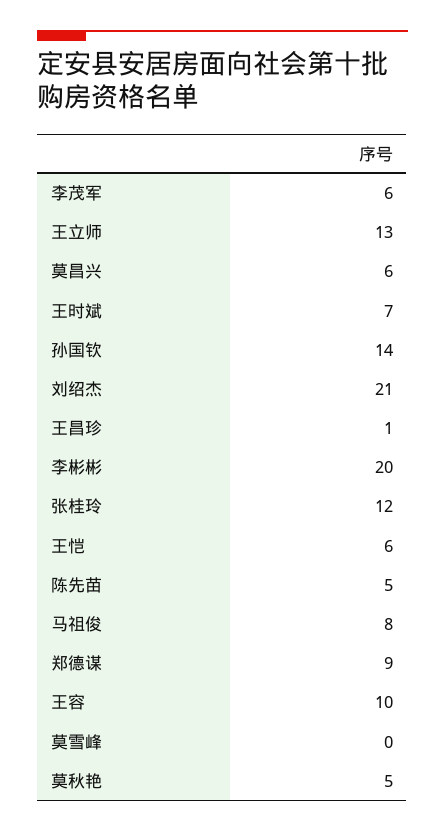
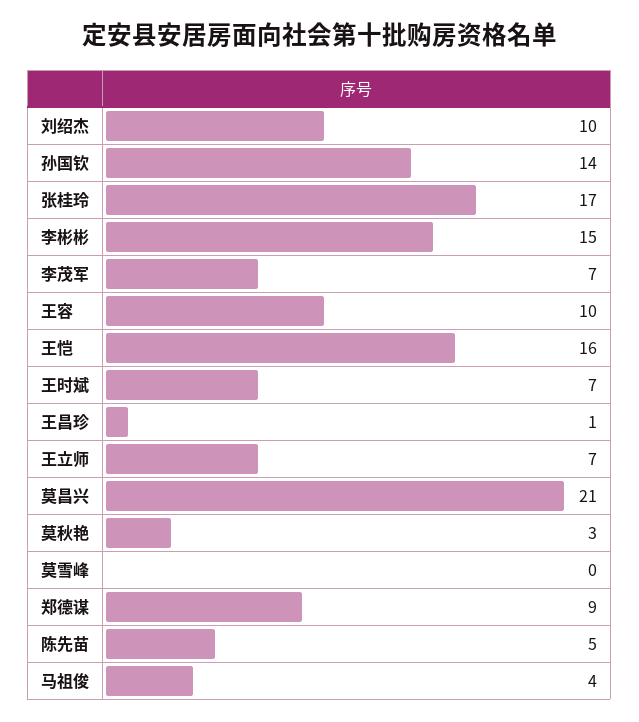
李茂军: 6 -> 7
王立师: 13 -> 7
莫昌兴: 6 -> 21
刘绍杰: 21 -> 10
李彬彬: 20 -> 15
张桂玲: 12 -> 17
王恺: 6 -> 16
马祖俊: 8 -> 4
莫秋艳: 5 -> 3

